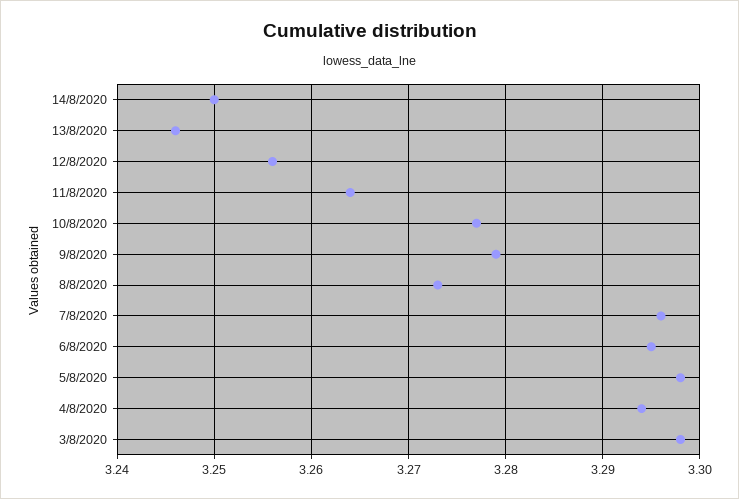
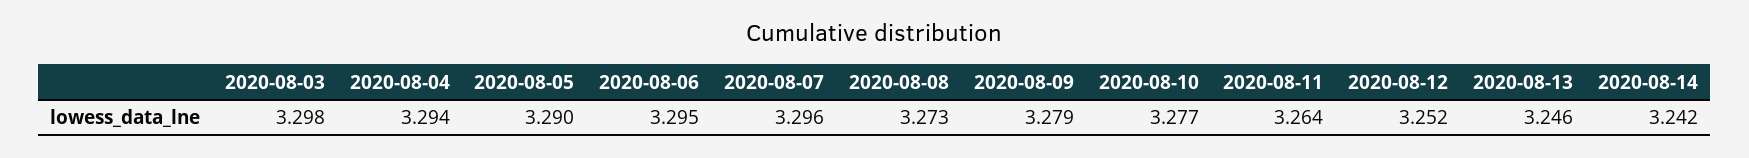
14/8/2020: 3.25 -> 3.242
12/8/2020: 3.256 -> 3.252
5/8/2020: 3.298 -> 3.29

